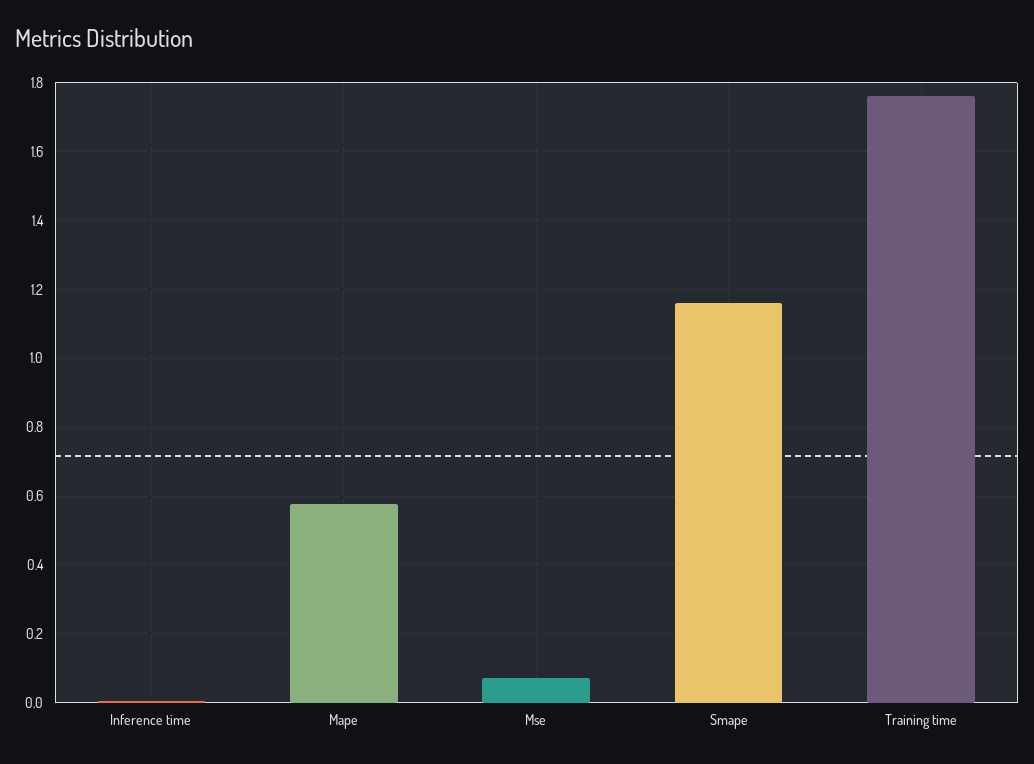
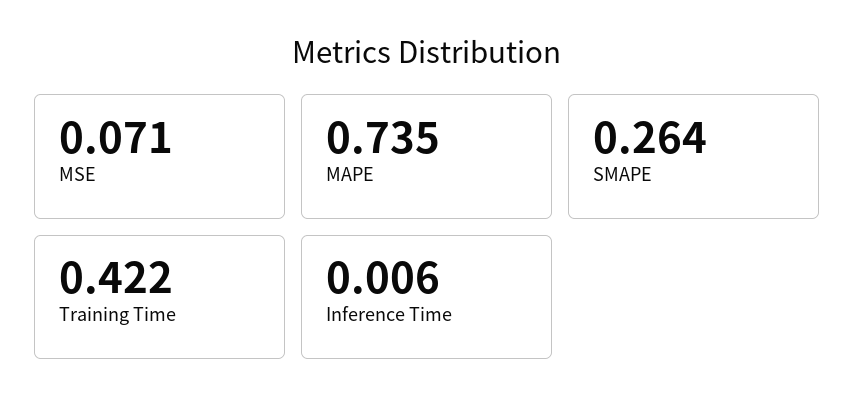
Mape: 0.58 -> 0.735
Smape: 1.16 -> 0.264
Training time: 1.76 -> 0.422

